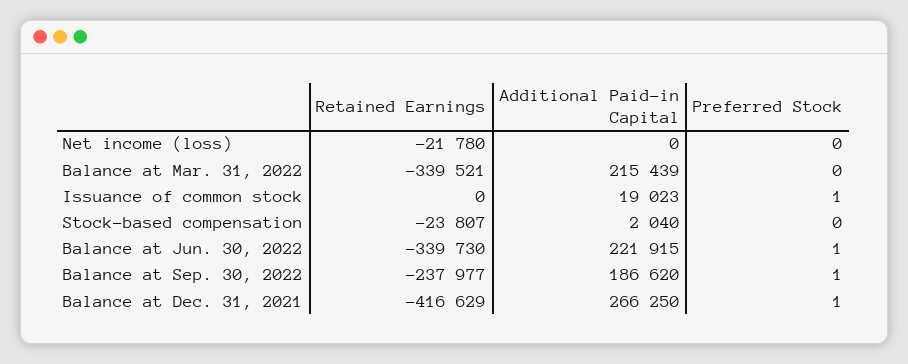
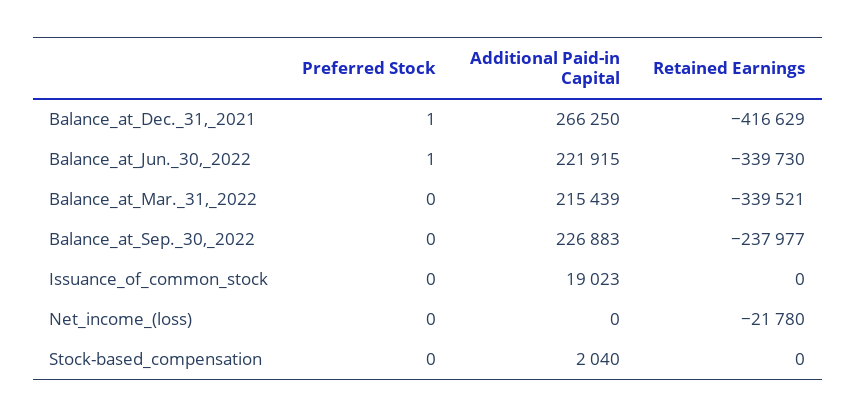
Preferred Stock, Issuance of common stock: 1 -> 0
Retained Earnings, Stock-based compensation: -23807 -> 0
Additional Paid-in Capital, Balance at Sep. 30, 2022: 186620 -> 226883
Preferred Stock, Balance at Sep. 30, 2022: 1 -> 0

